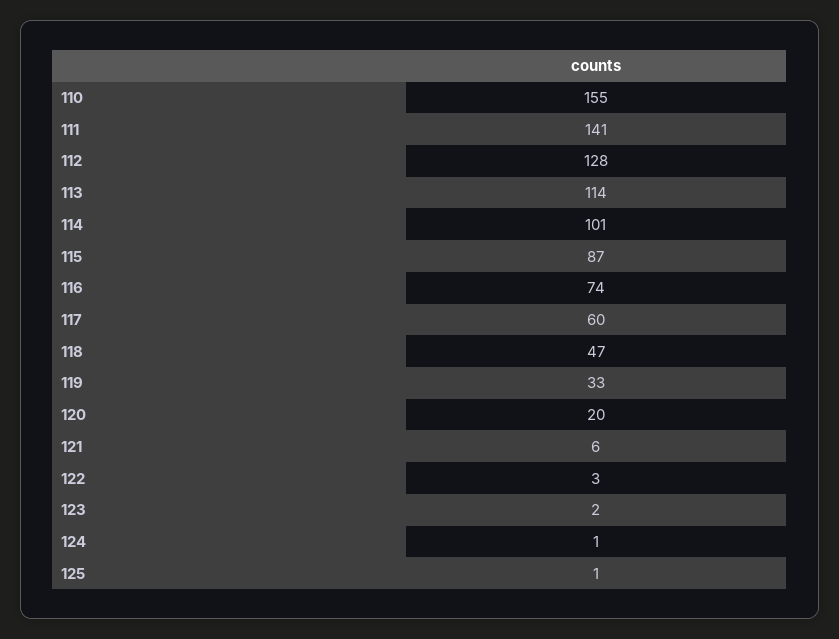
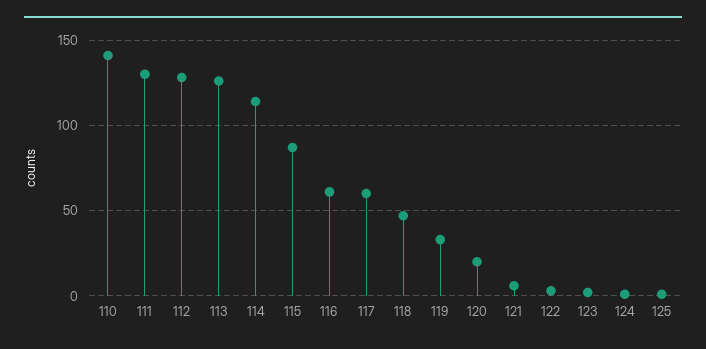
110: 155 -> 140
111: 141 -> 130
113: 114 -> 125
114: 101 -> 115
116: 74 -> 60

